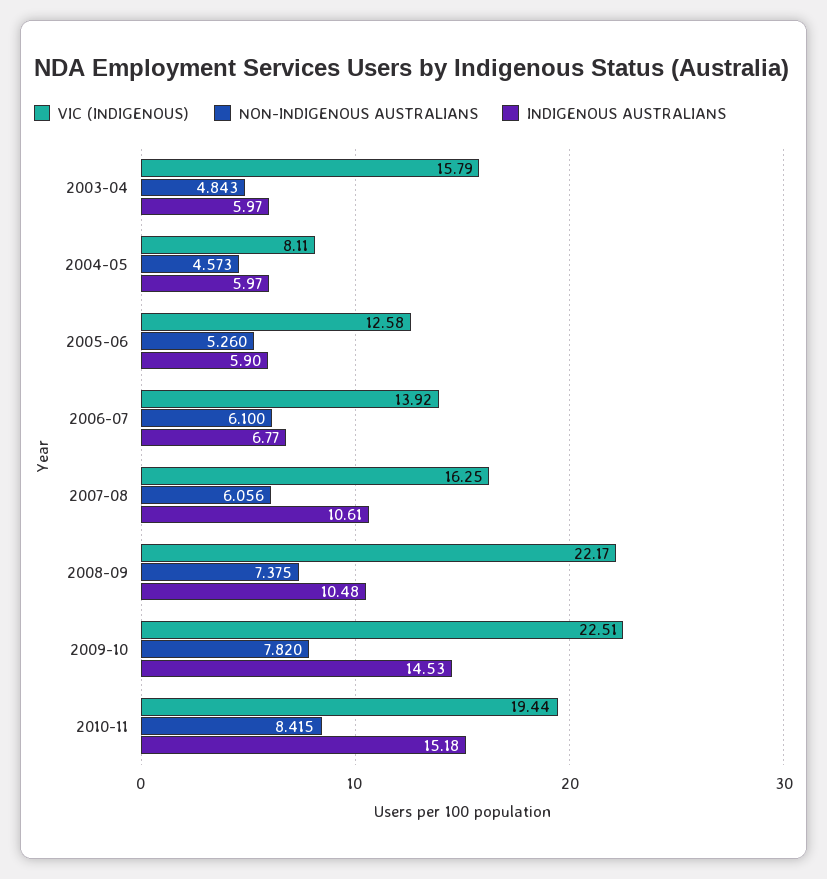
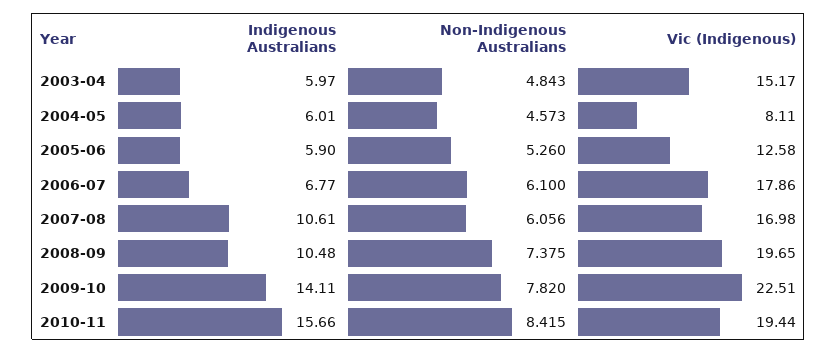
VIC (INDIGENOUS), 2003-04: 15.79 -> 15.17
INDIGENOUS AUSTRALIANS, 2004-05: 5.97 -> 6.01
VIC (INDIGENOUS), 2006-07: 13.92 -> 17.86
VIC (INDIGENOUS), 2007-08: 16.25 -> 16.98
VIC (INDIGENOUS), 2008-09: 22.17 -> 19.65
INDIGENOUS AUSTRALIANS, 2009-10: 14.53 -> 14.11
INDIGENOUS AUSTRALIANS, 2010-11: 15.18 -> 15.66

